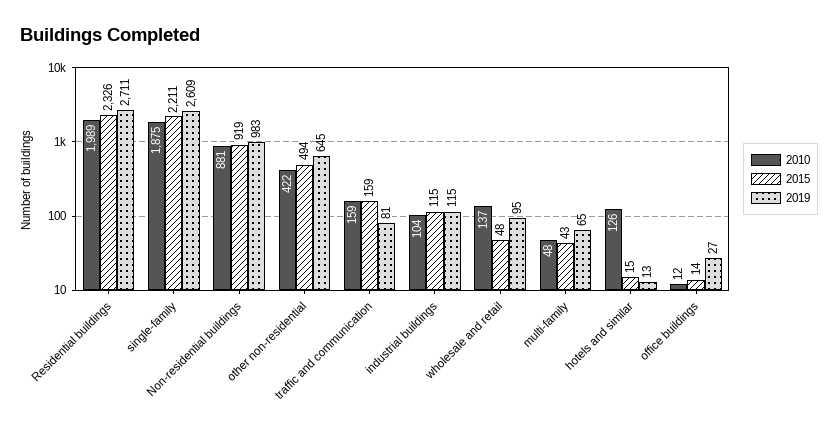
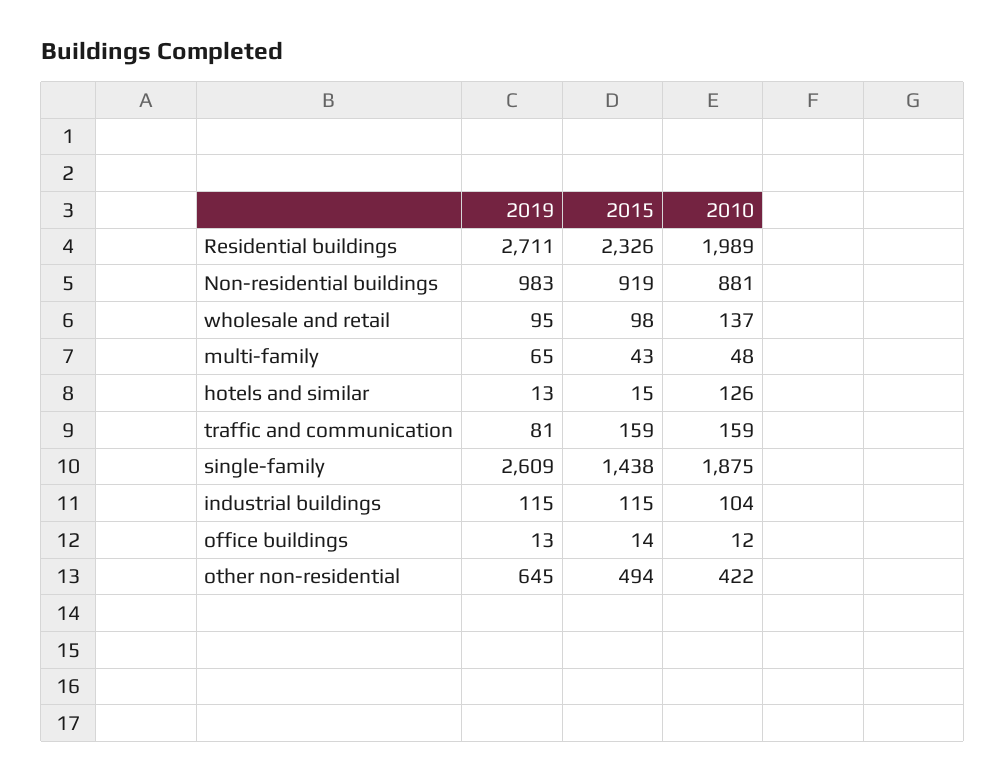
2015, single-family: 2211 -> 1438
2015, wholesale and retail: 48 -> 98
2019, office buildings: 27 -> 13

